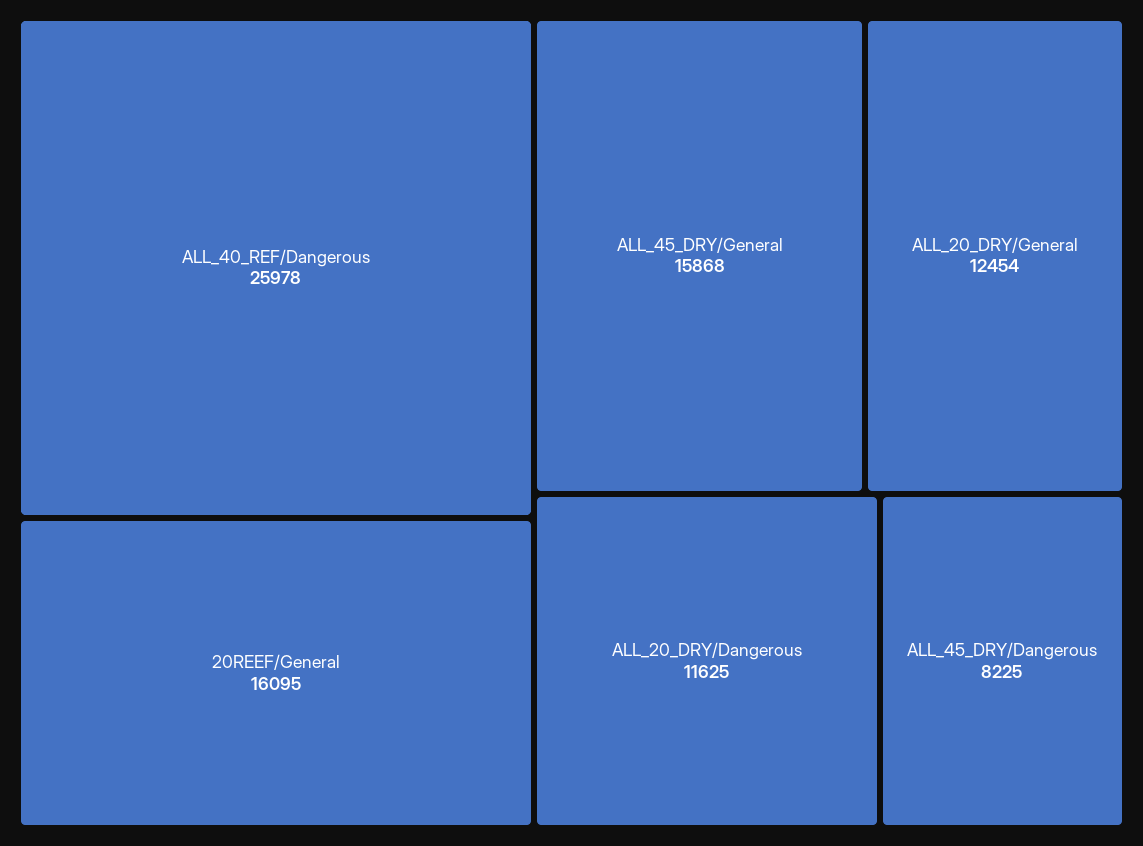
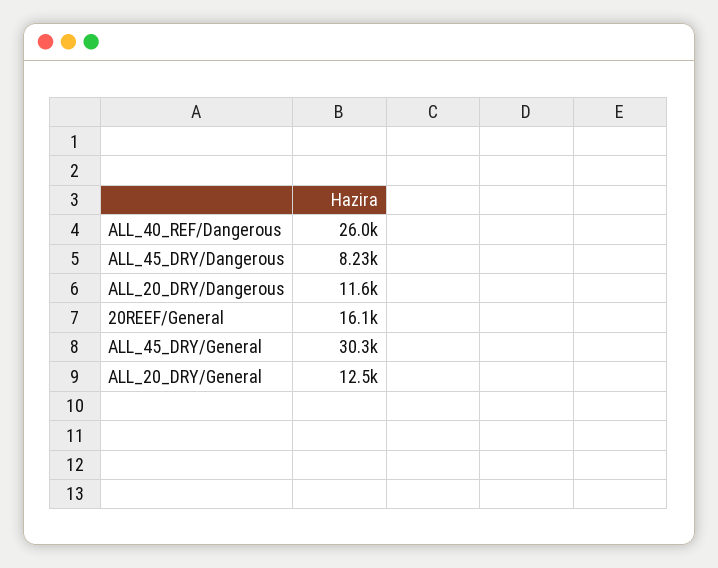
ALL_45_DRY/General: 15868 -> 30300

